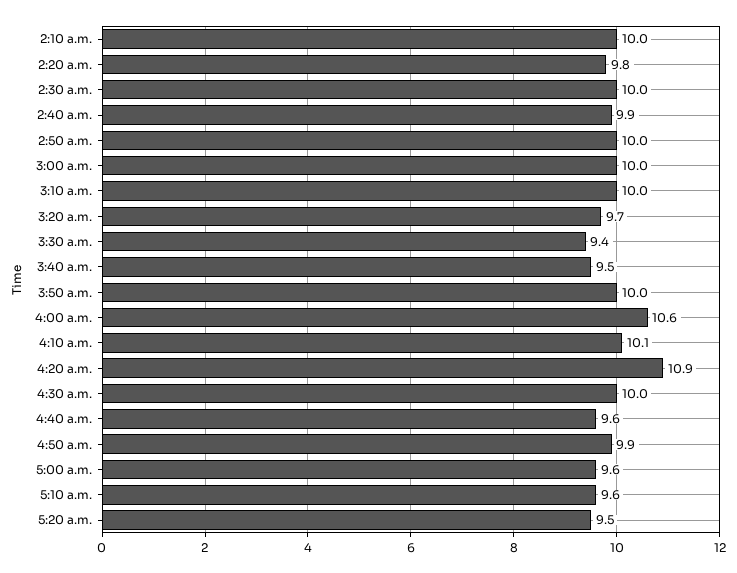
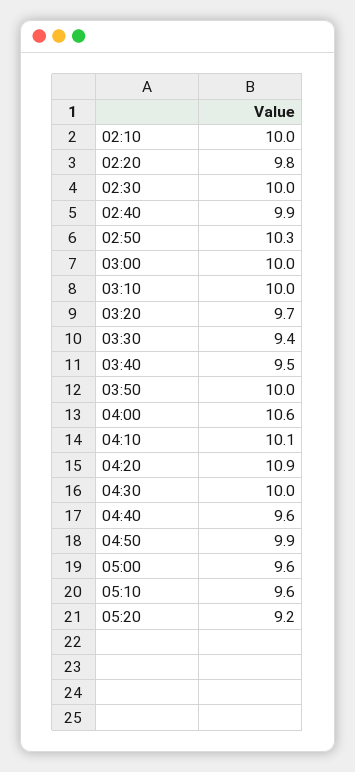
2:50 a.m.: 10 -> 10.3
5:20 a.m.: 9.5 -> 9.2

